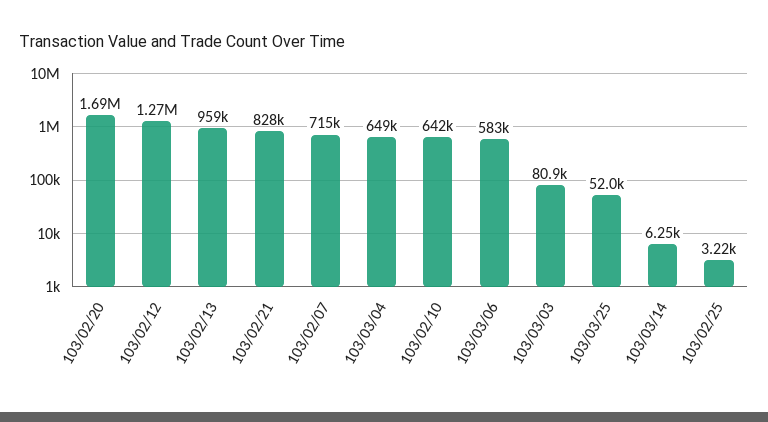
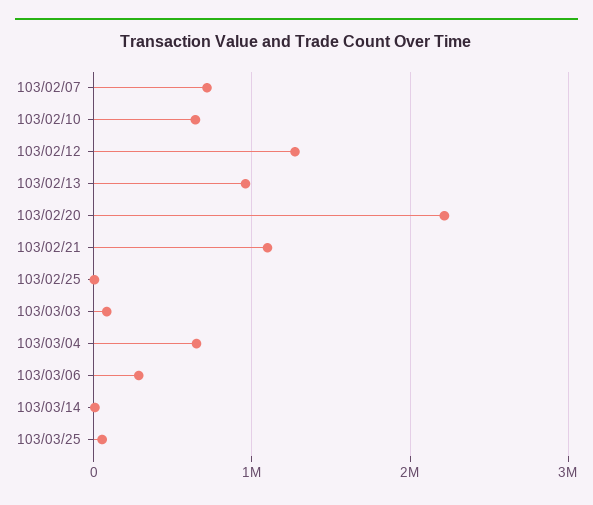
103/02/20: 1690000 -> 2200000
103/02/21: 828000 -> 1100000
103/03/06: 583000 -> 300000

